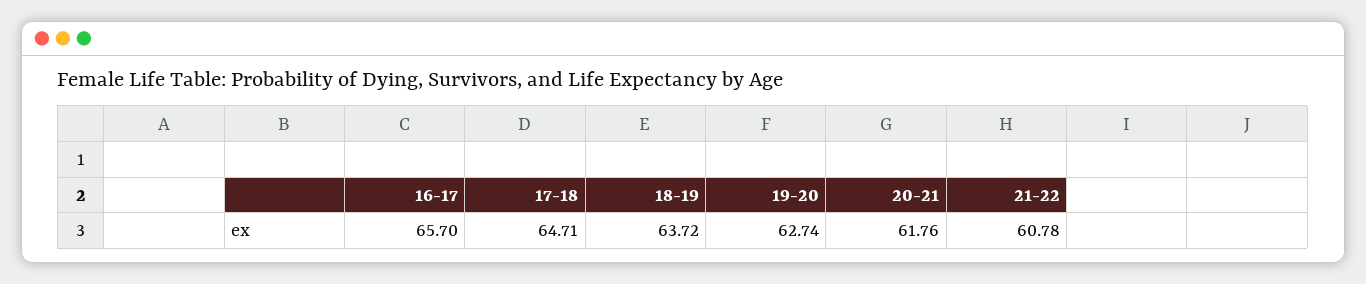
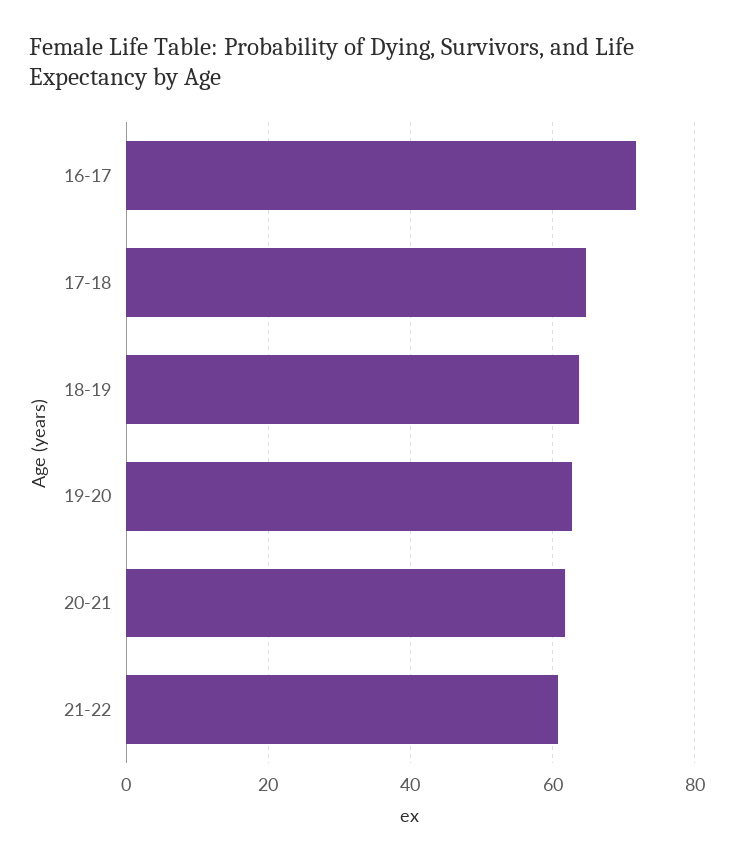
16-17: 65.7 -> 72

